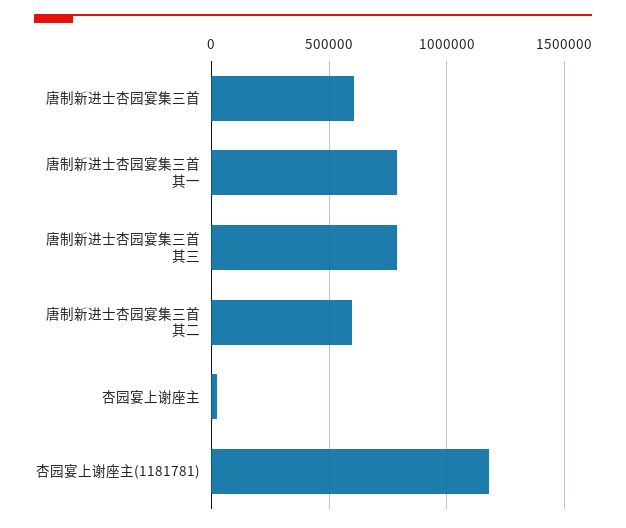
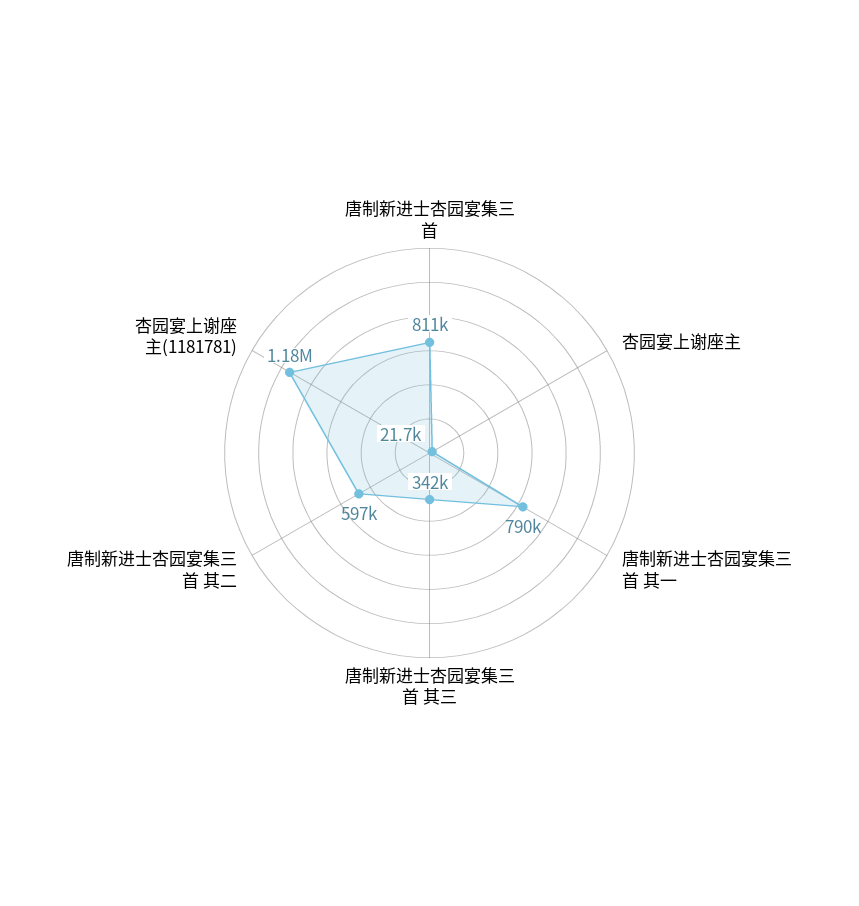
唐制新进士杏园宴集三首: 600000 -> 811000
唐制新进士杏园宴集三首 其三: 800000 -> 342000

